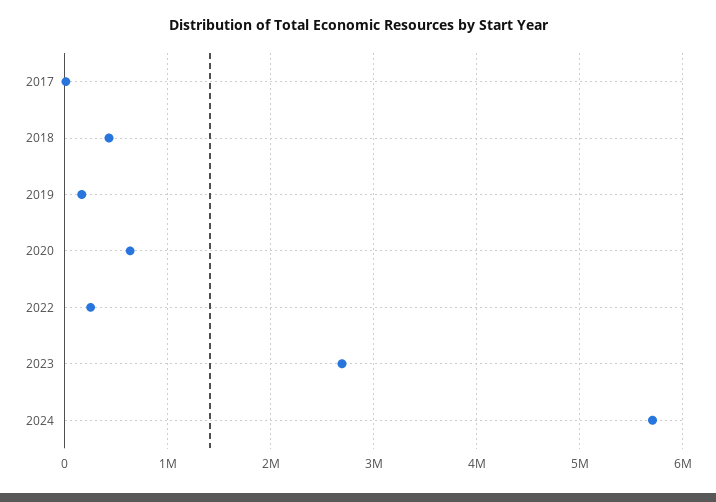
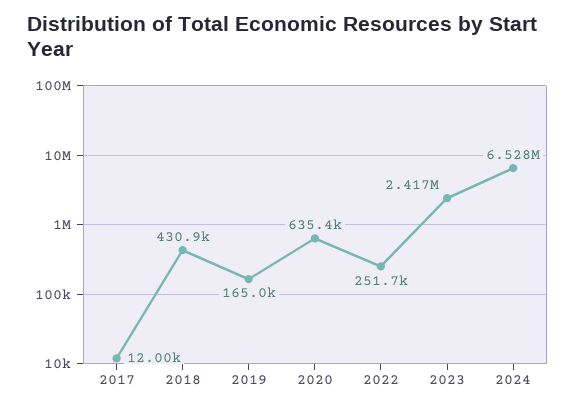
2023: 2700000 -> 2417000
2024: 5700000 -> 6528000

